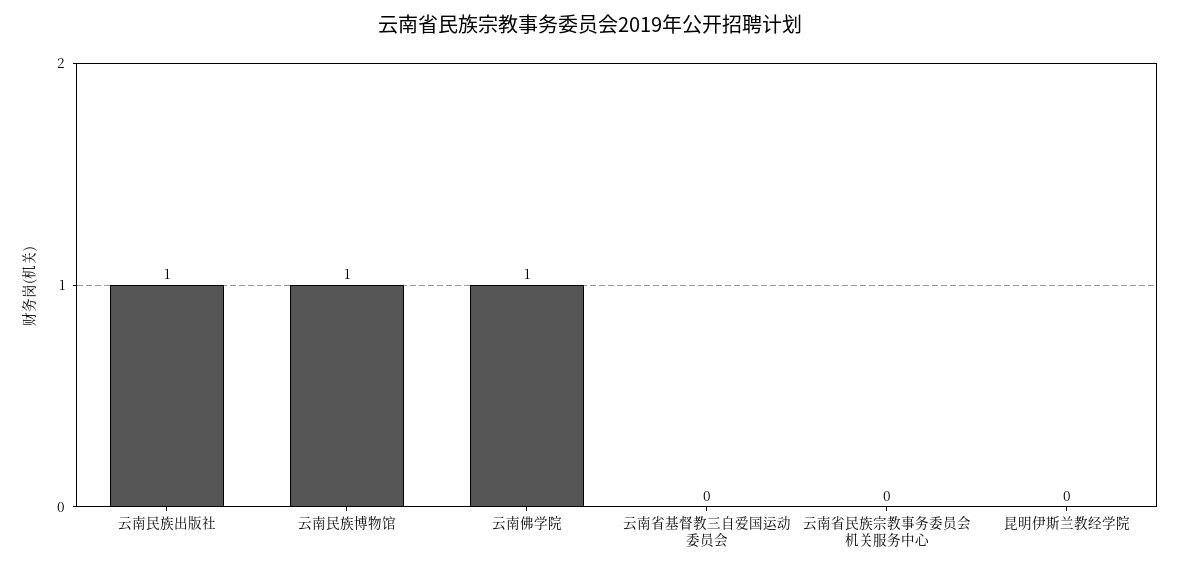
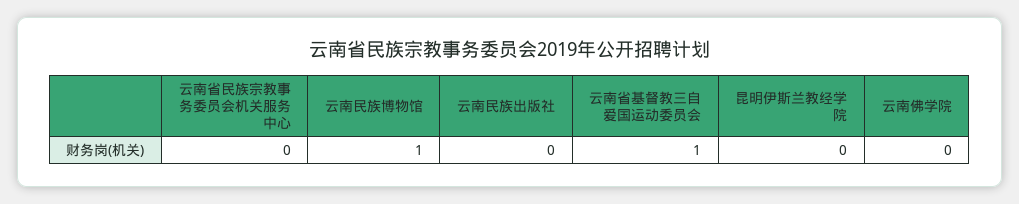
云南民族出版社: 1 -> 0
云南佛学院: 1 -> 0
云南省基督教三自爱国运动委员会: 0 -> 1

